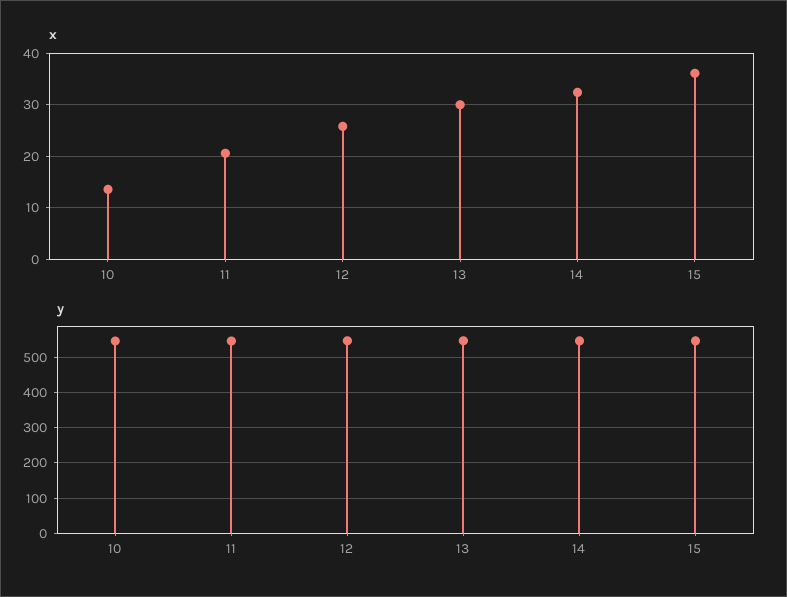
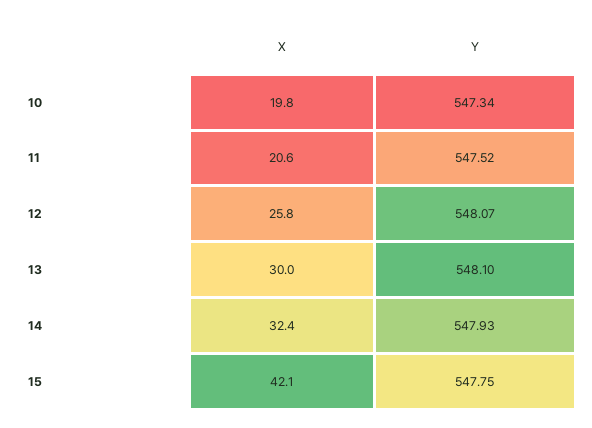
x, 10: 14 -> 19.8
x, 15: 36 -> 42.1

